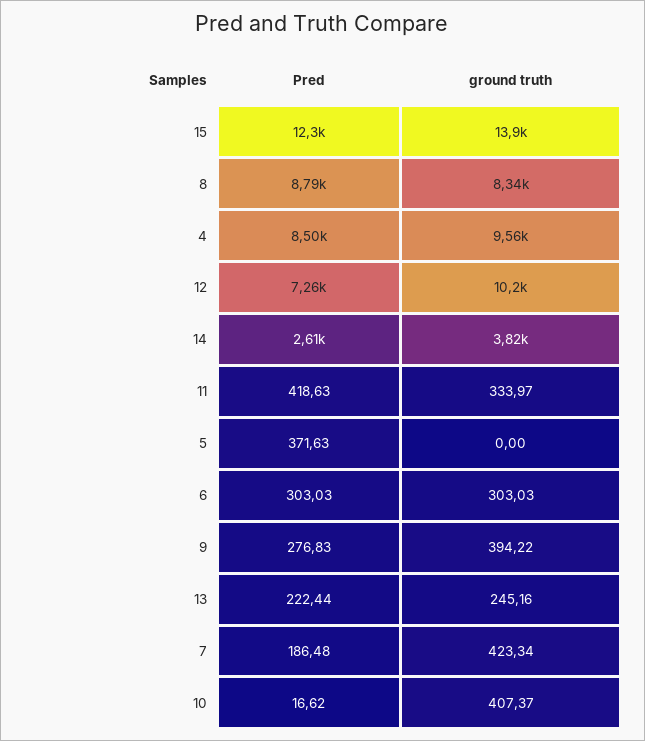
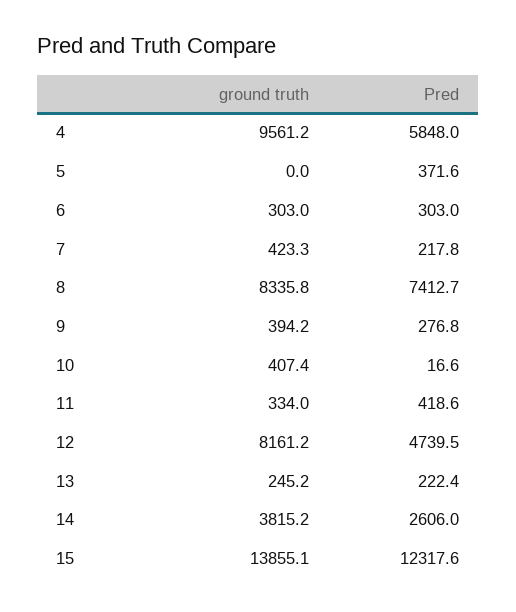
Pred, 8: 8790 -> 7412.7
Pred, 4: 8500 -> 5848
Pred, 12: 7260 -> 4739.5
ground truth, 12: 10200 -> 8161.2
Pred, 7: 186.48 -> 217.8

